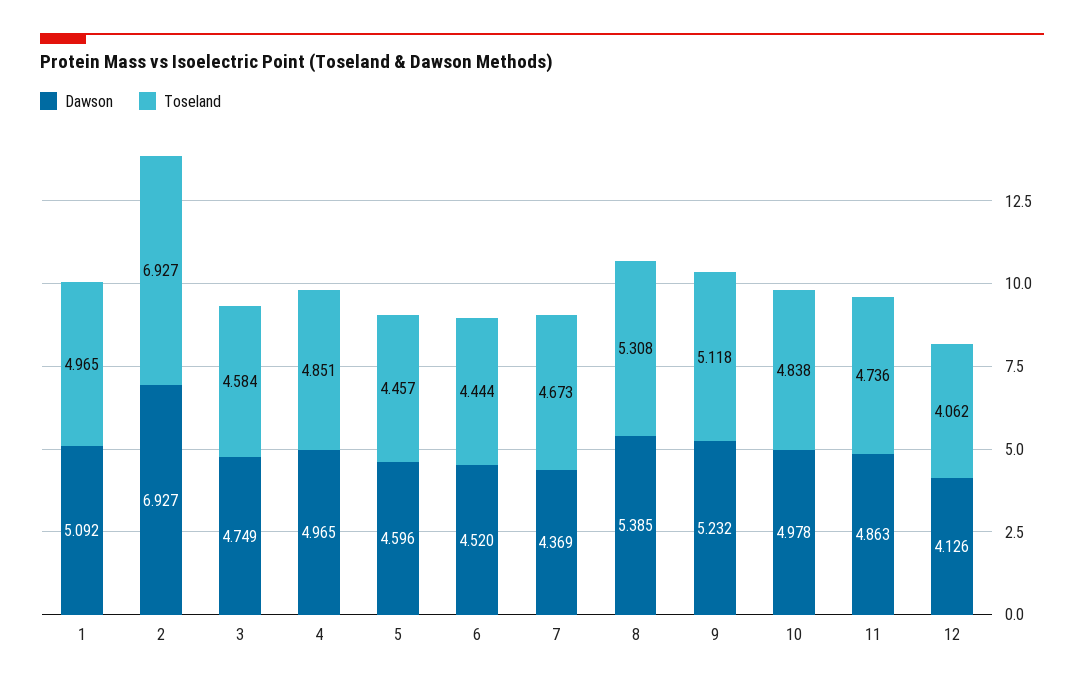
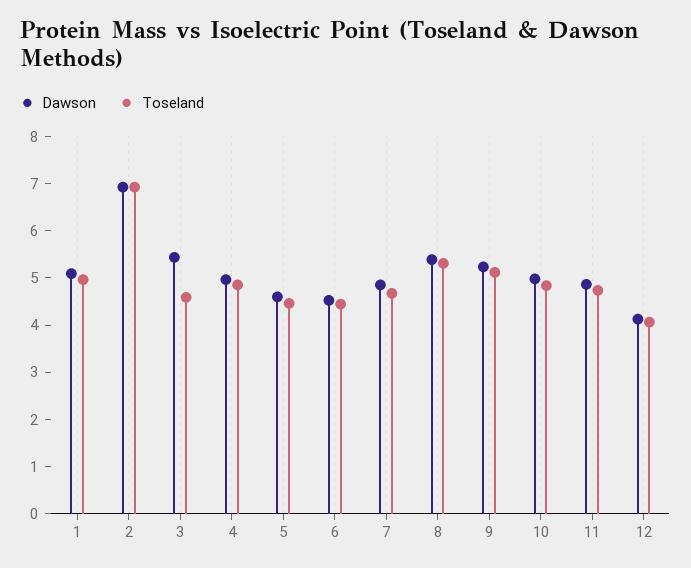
Dawson, 3: 4.749 -> 5.4
Dawson, 7: 4.369 -> 4.8

